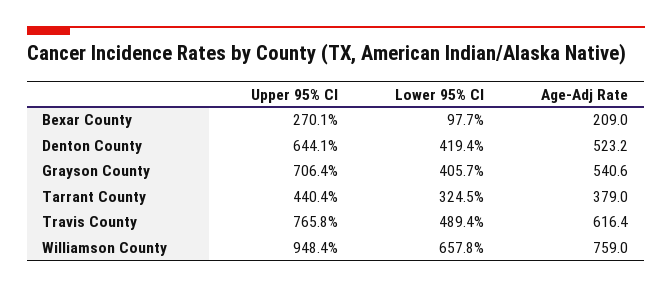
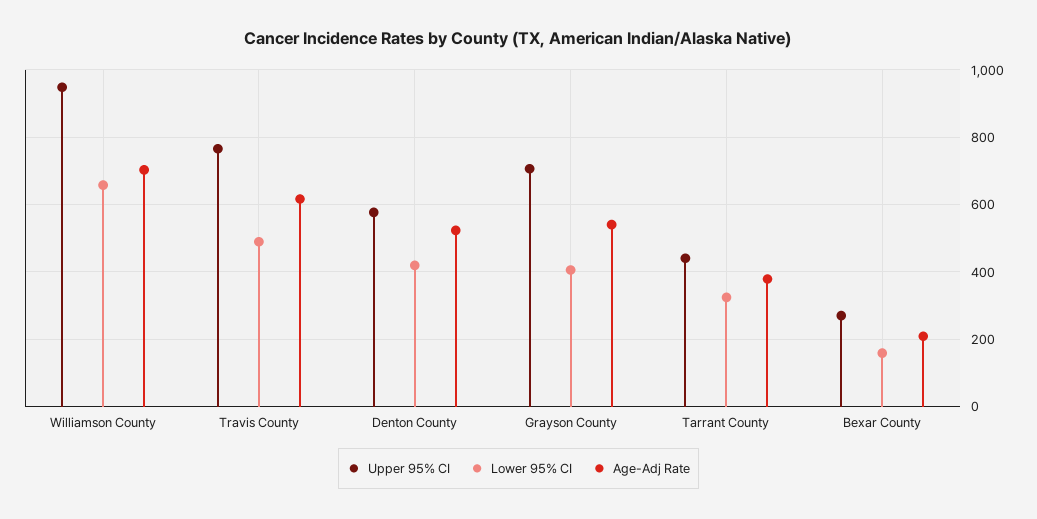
Lower 95% CI, Bexar County: 97.7 -> 160
Upper 95% CI, Denton County: 644.1 -> 580
Age-Adj Rate, Williamson County: 759 -> 700

